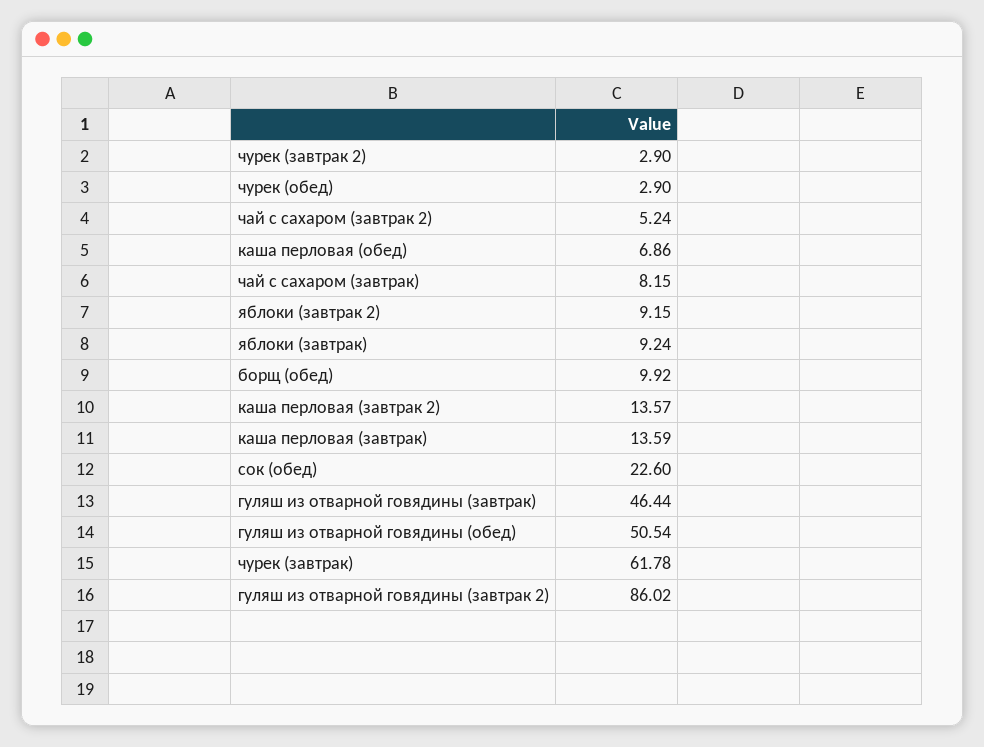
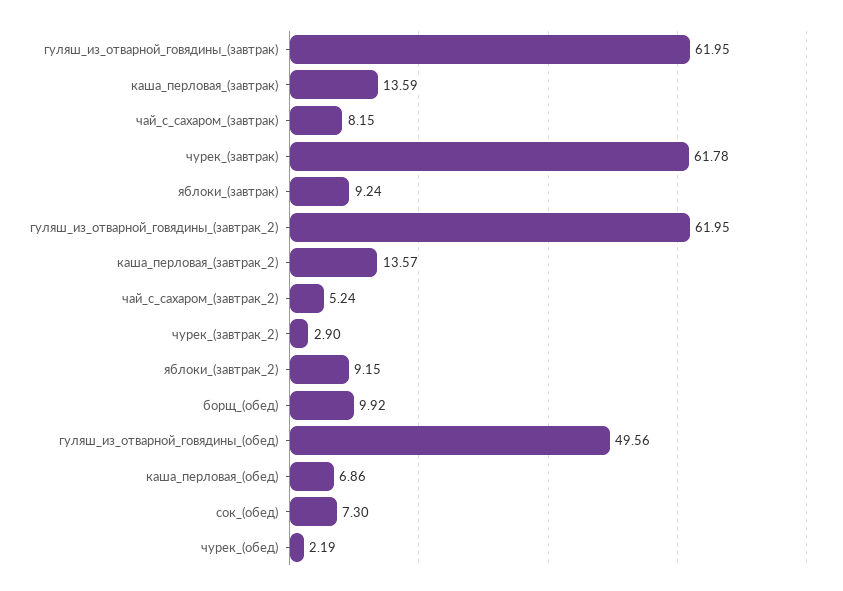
чурек (обед): 2.9 -> 2.19
сок (обед): 22.6 -> 7.3
гуляш из отварной говядины (завтрак): 46.44 -> 61.95
гуляш из отварной говядины (обед): 50.54 -> 49.56
гуляш из отварной говядины (завтрак 2): 86.02 -> 61.95

